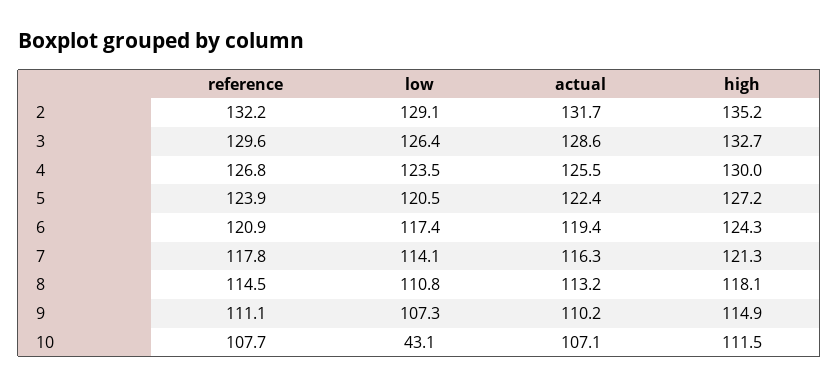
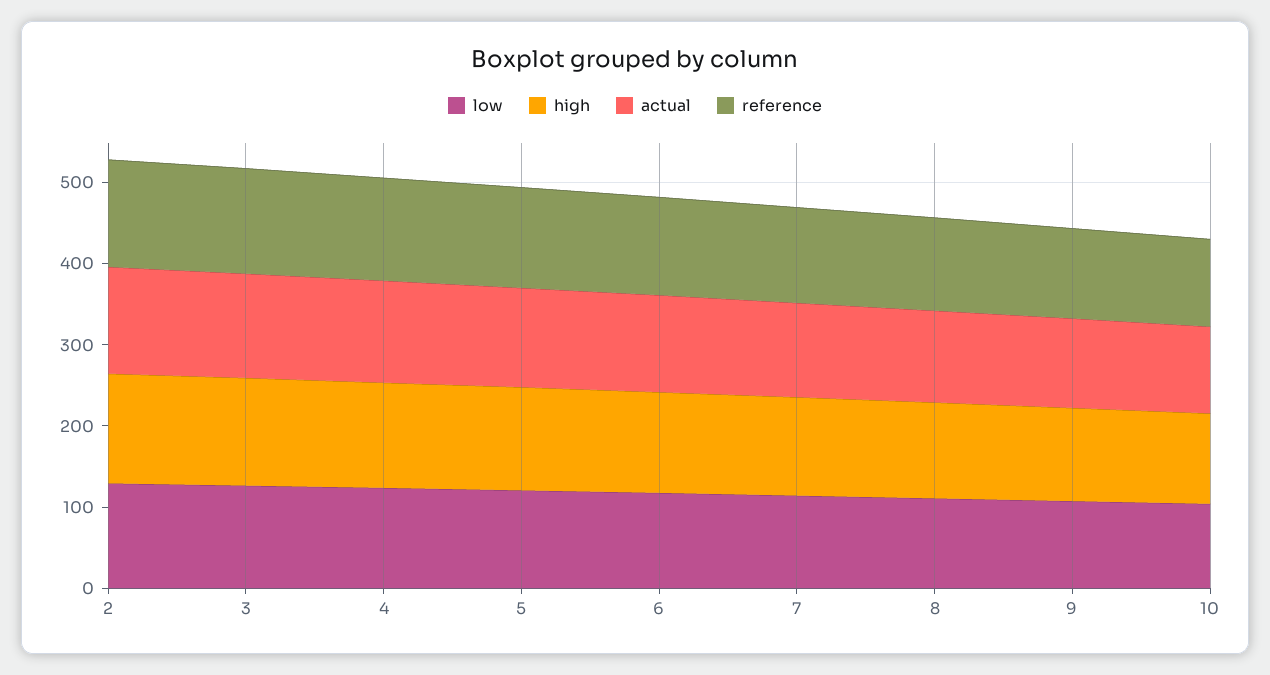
low, 10: 43.1 -> 100

